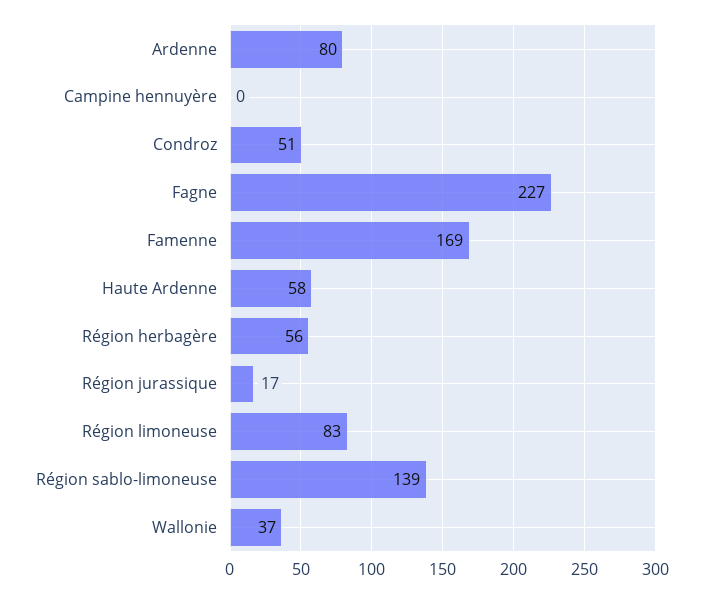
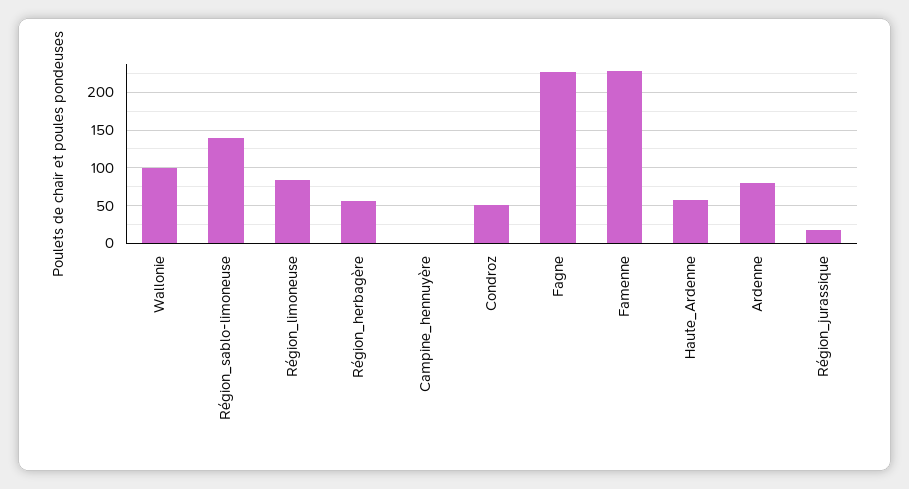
Famenne: 169 -> 230
Wallonie: 37 -> 100

